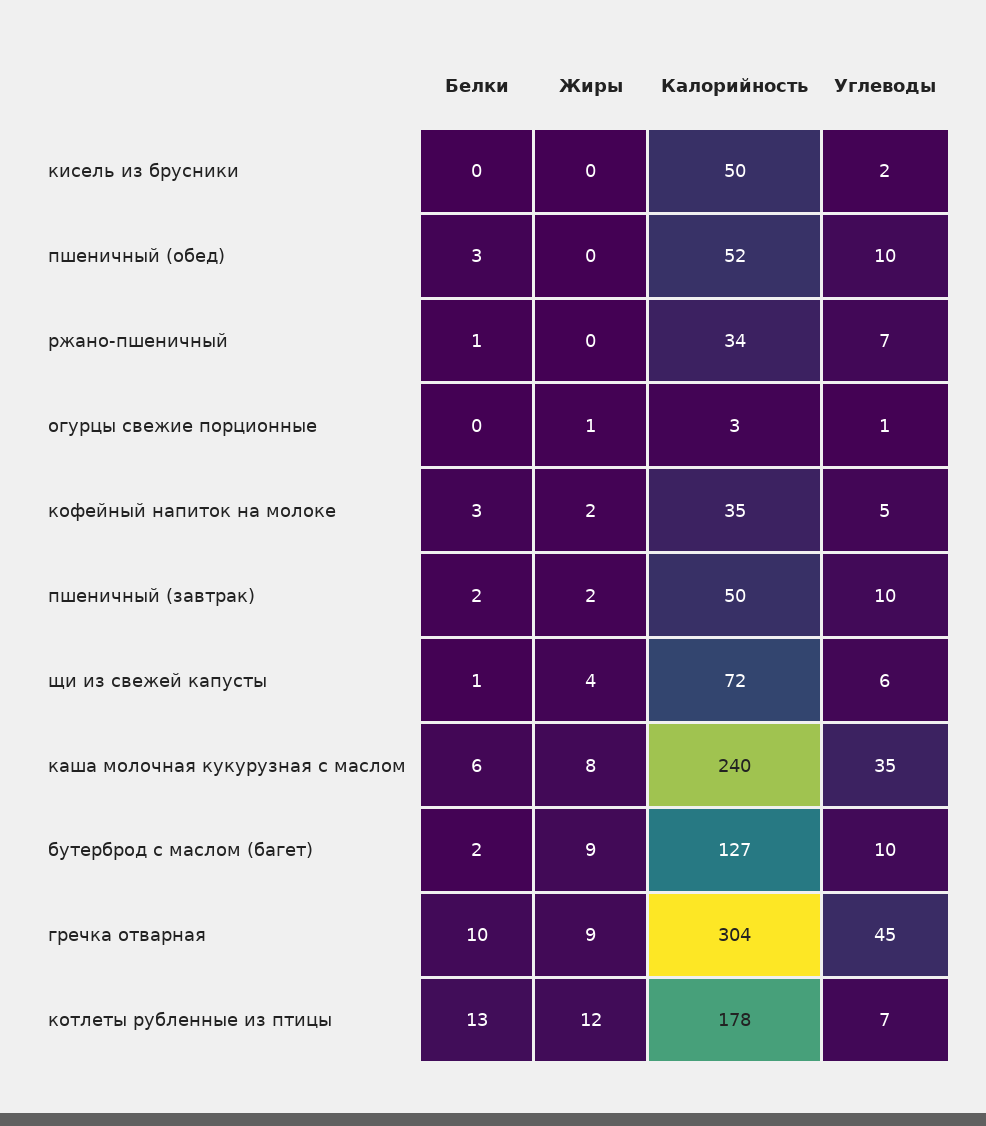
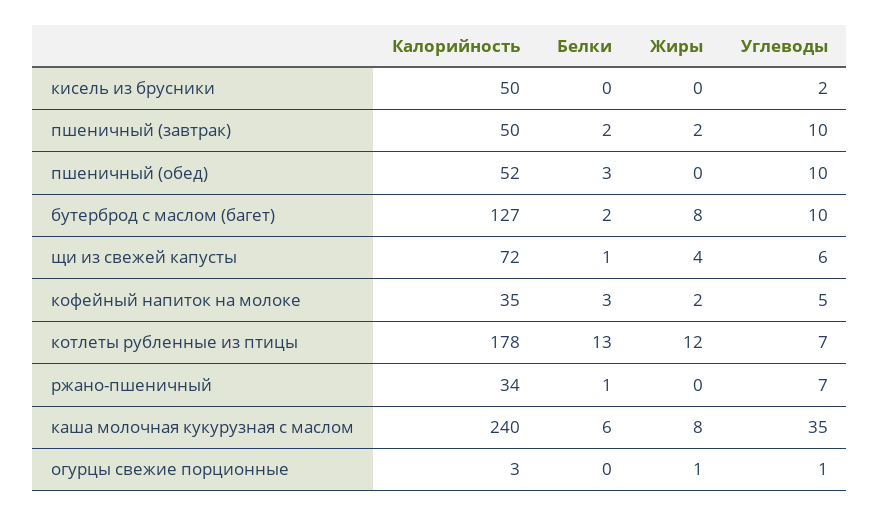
Жиры, бутерброд с маслом (багет): 9 -> 8
Белки, гречка отварная: 10 -> none
Жиры, гречка отварная: 9 -> none
Калорийность, гречка отварная: 304 -> none
Углеводы, гречка отварная: 45 -> none

